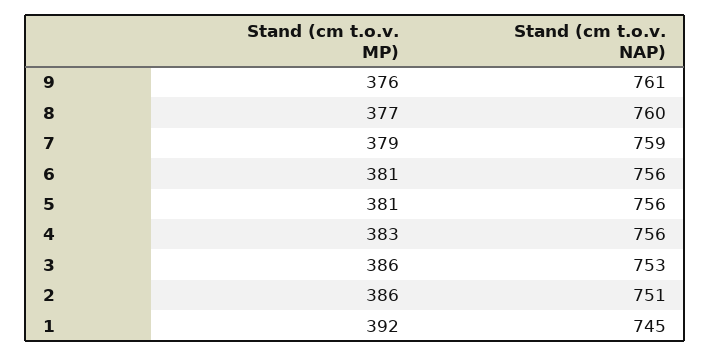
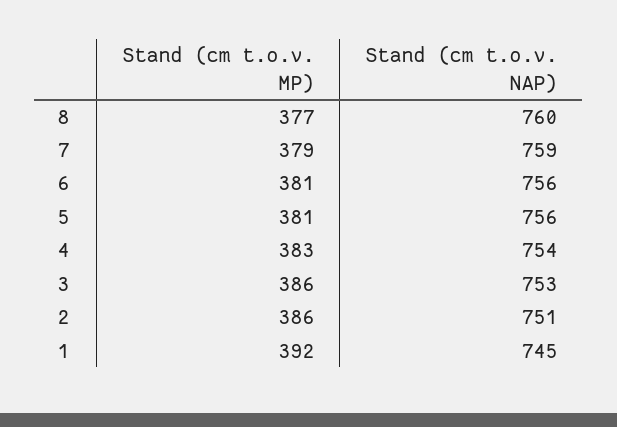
Stand (cm t.o.v. MP), 9: 376 -> none
Stand (cm t.o.v. NAP), 9: 761 -> none
Stand (cm t.o.v. NAP), 4: 756 -> 754

